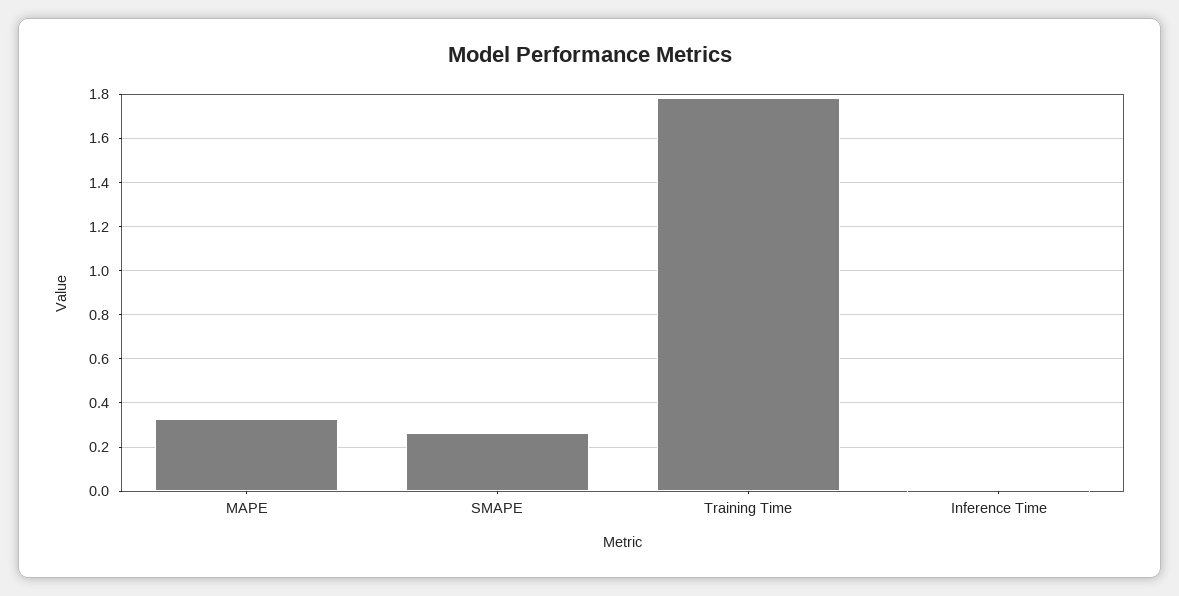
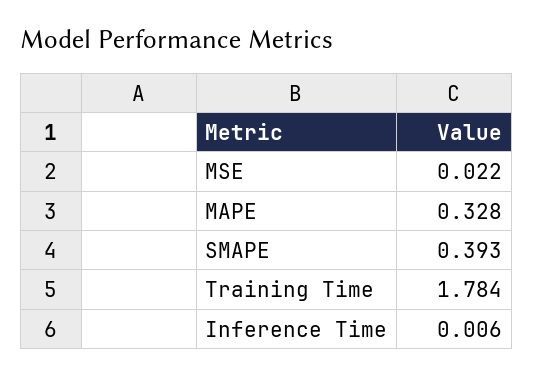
SMAPE: 0.25 -> 0.393
MSE: none -> 0.022

